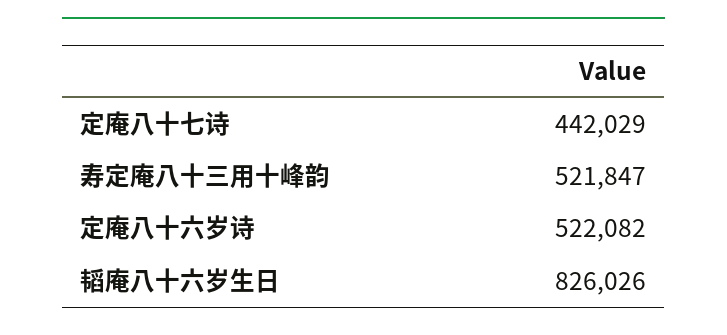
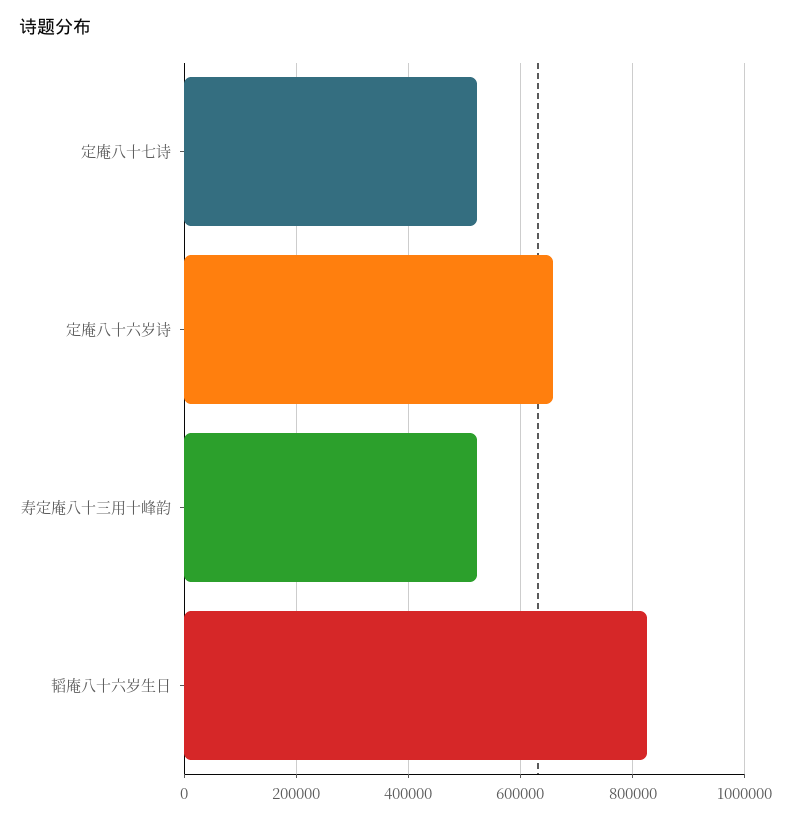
定庵八十七诗: 442029 -> 520000
定庵八十六岁诗: 522082 -> 660000

